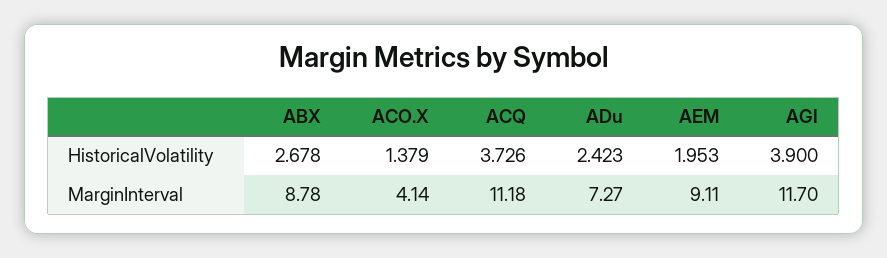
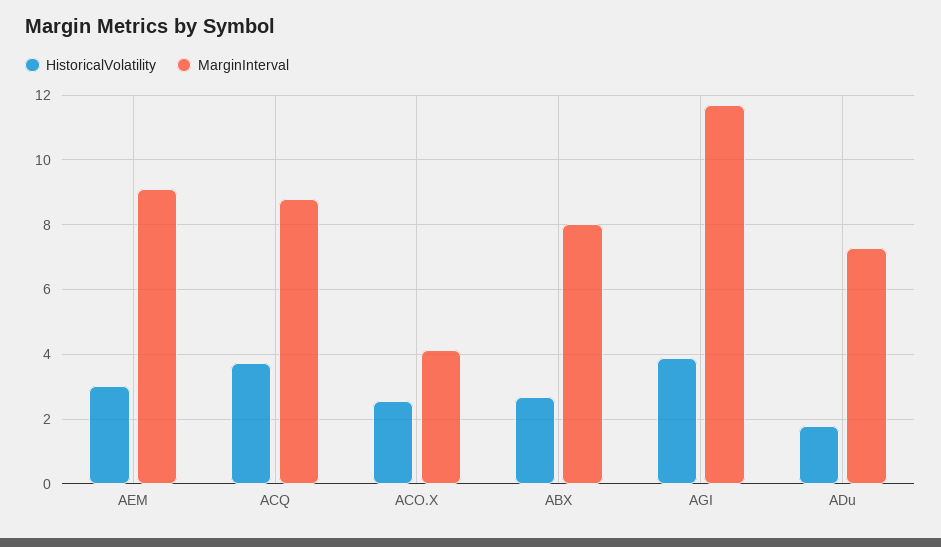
HistoricalVolatility, ACO.X: 1.379 -> 2.6
HistoricalVolatility, ADu: 2.423 -> 1.8
HistoricalVolatility, AEM: 1.953 -> 3
MarginInterval, ABX: 8.78 -> 8
MarginInterval, ACQ: 11.18 -> 8.8

